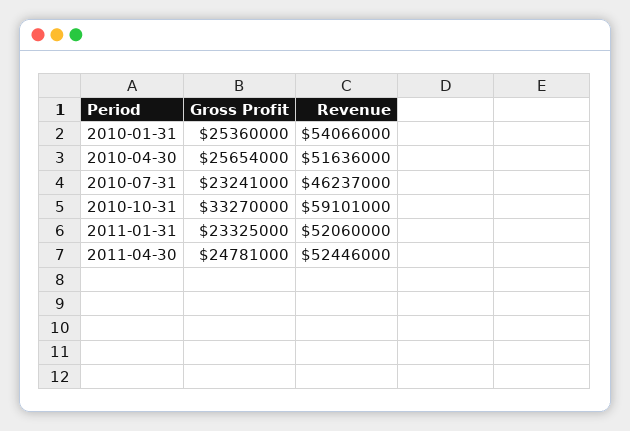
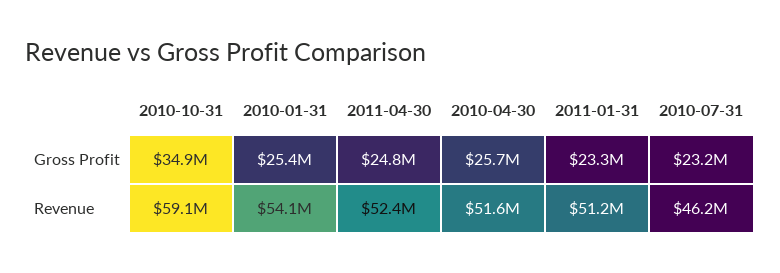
Gross Profit, 2010-10-31: 33270000 -> 34900000
Revenue, 2011-01-31: 52060000 -> 51200000

